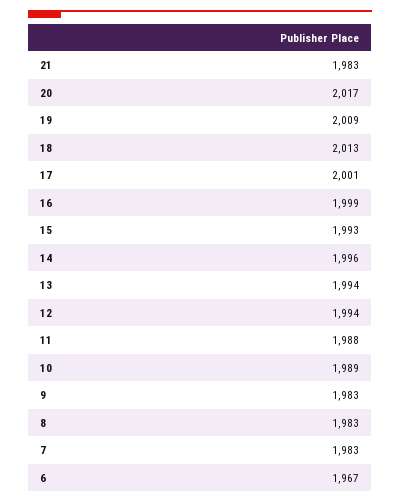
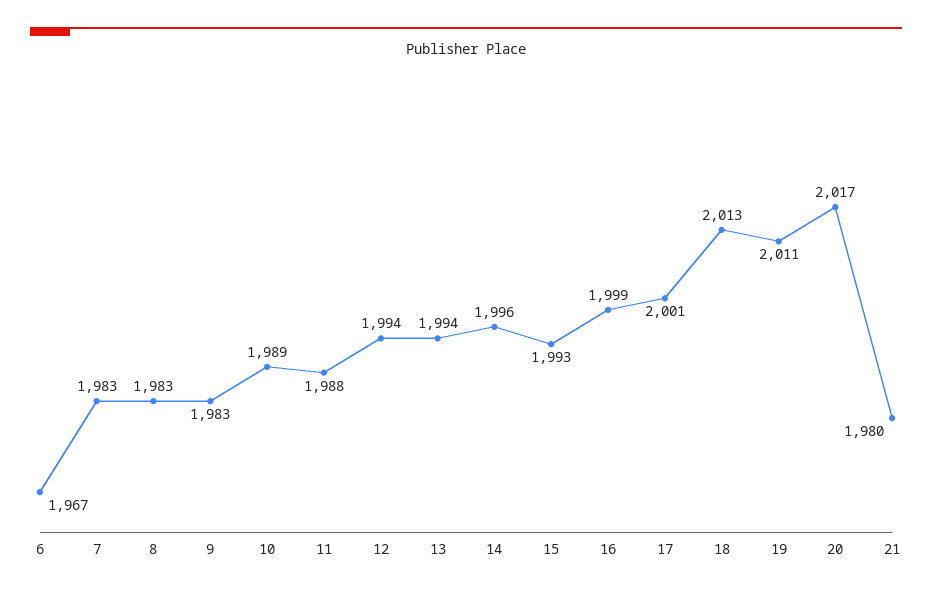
21: 1983 -> 1980
19: 2009 -> 2011

